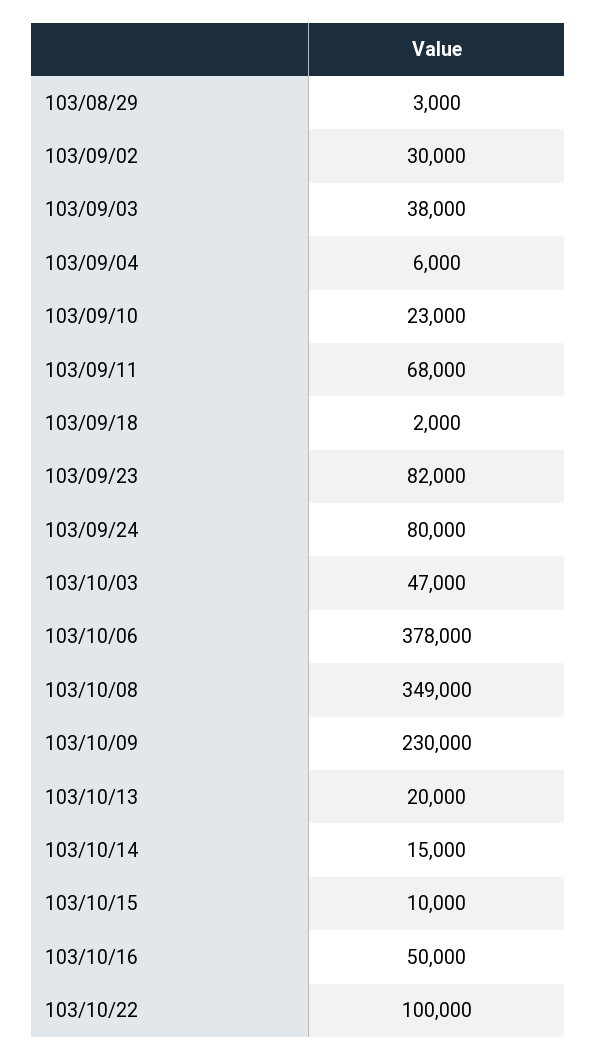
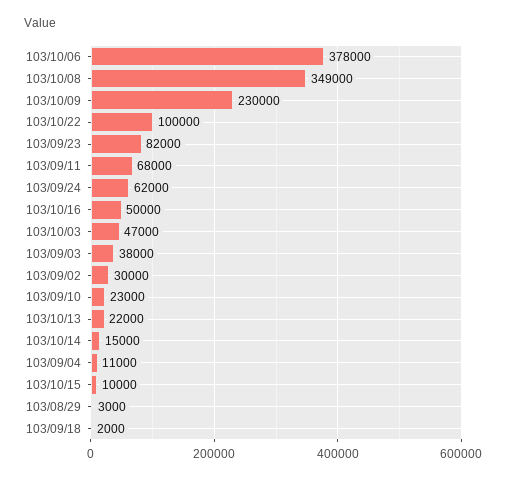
103/09/04: 6000 -> 11000
103/09/24: 80000 -> 62000
103/10/13: 20000 -> 22000

